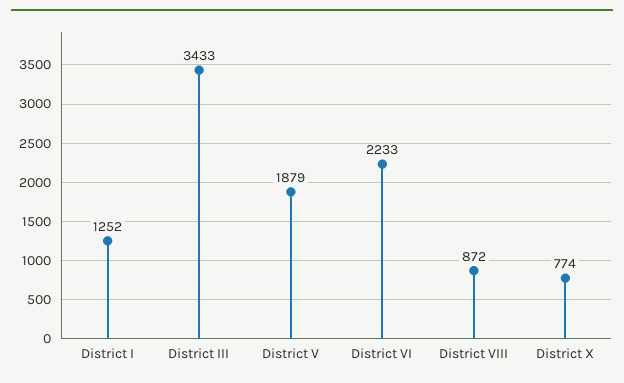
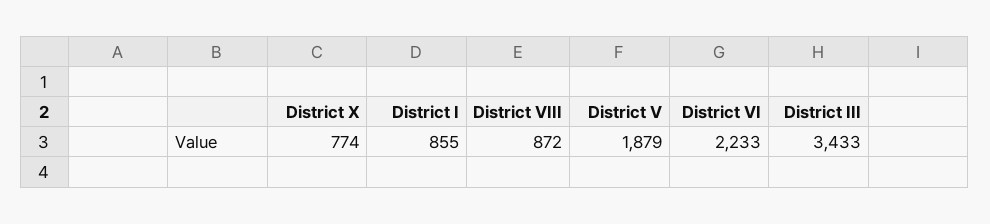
District I: 1252 -> 855

